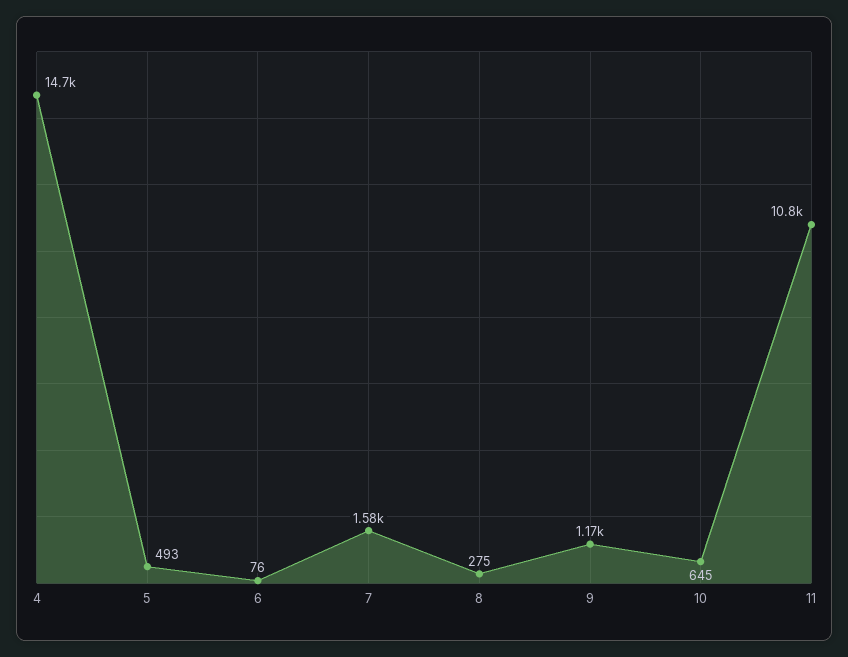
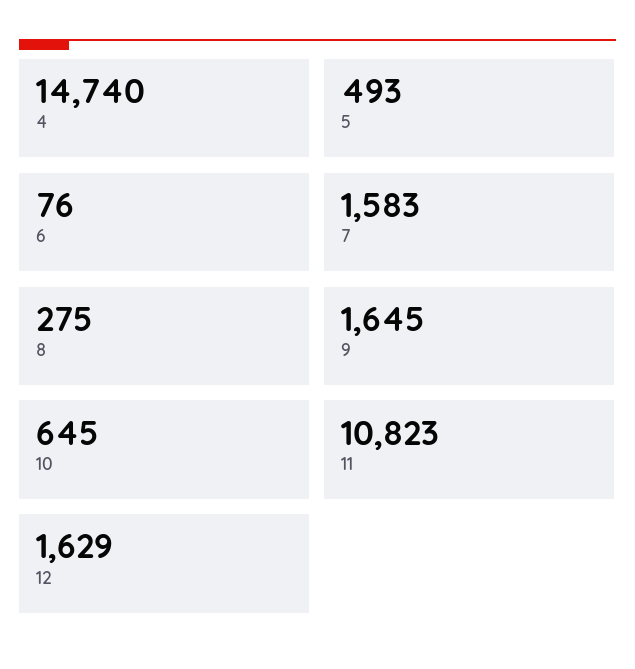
9: 1170 -> 1645
12: none -> 1629

